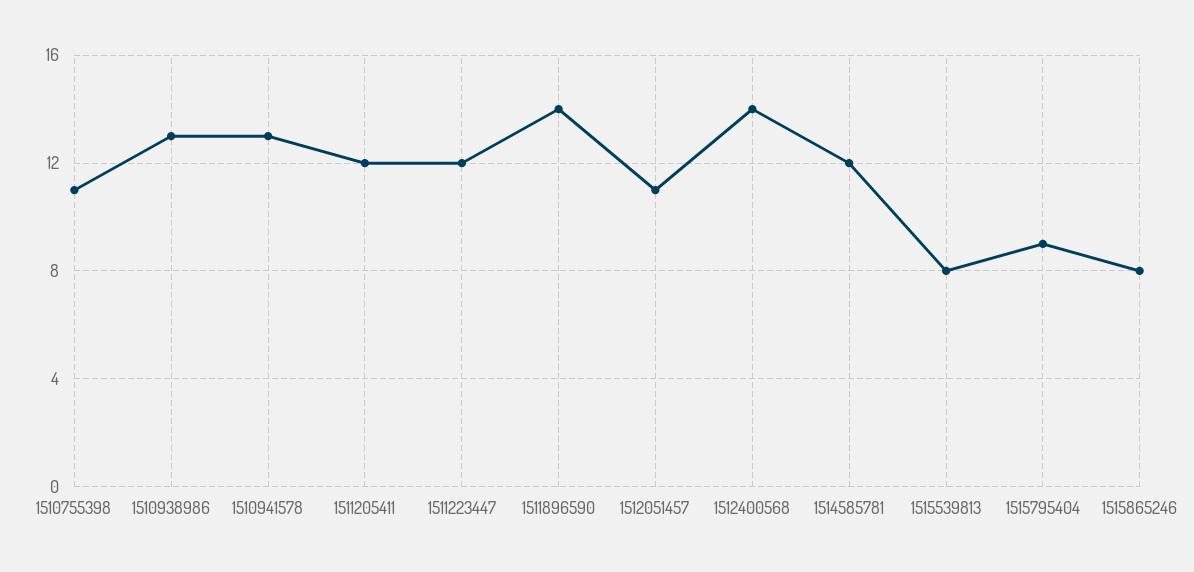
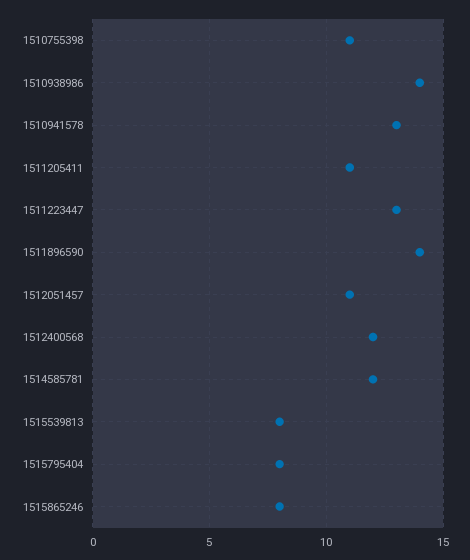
1510938986: 13 -> 14
1511205411: 12 -> 11
1511223447: 12 -> 13
1512400568: 14 -> 12
1515795404: 9 -> 8

